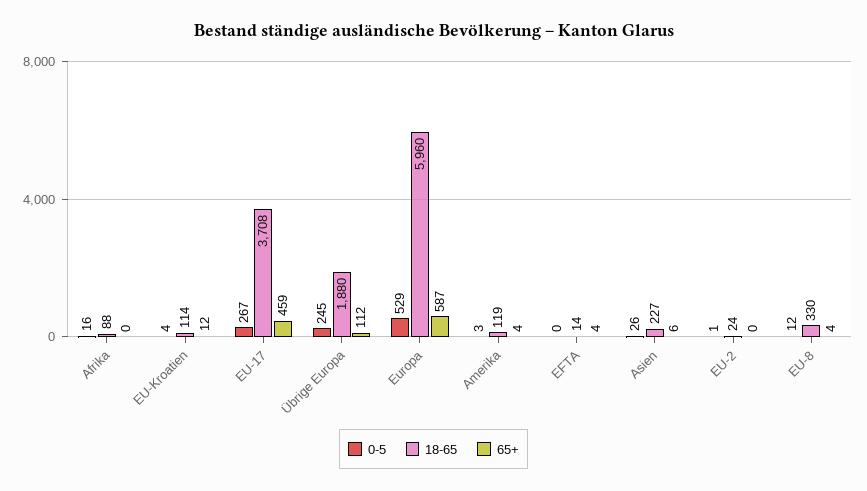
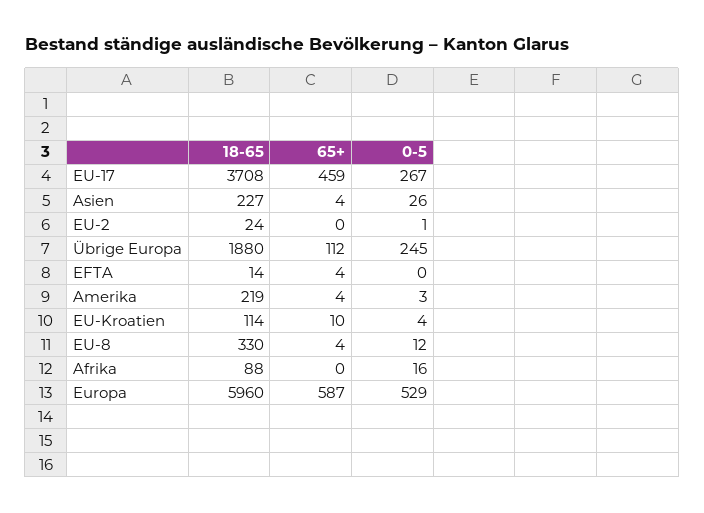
65+, EU-Kroatien: 12 -> 10
18-65, Amerika: 119 -> 219
65+, Asien: 6 -> 4

